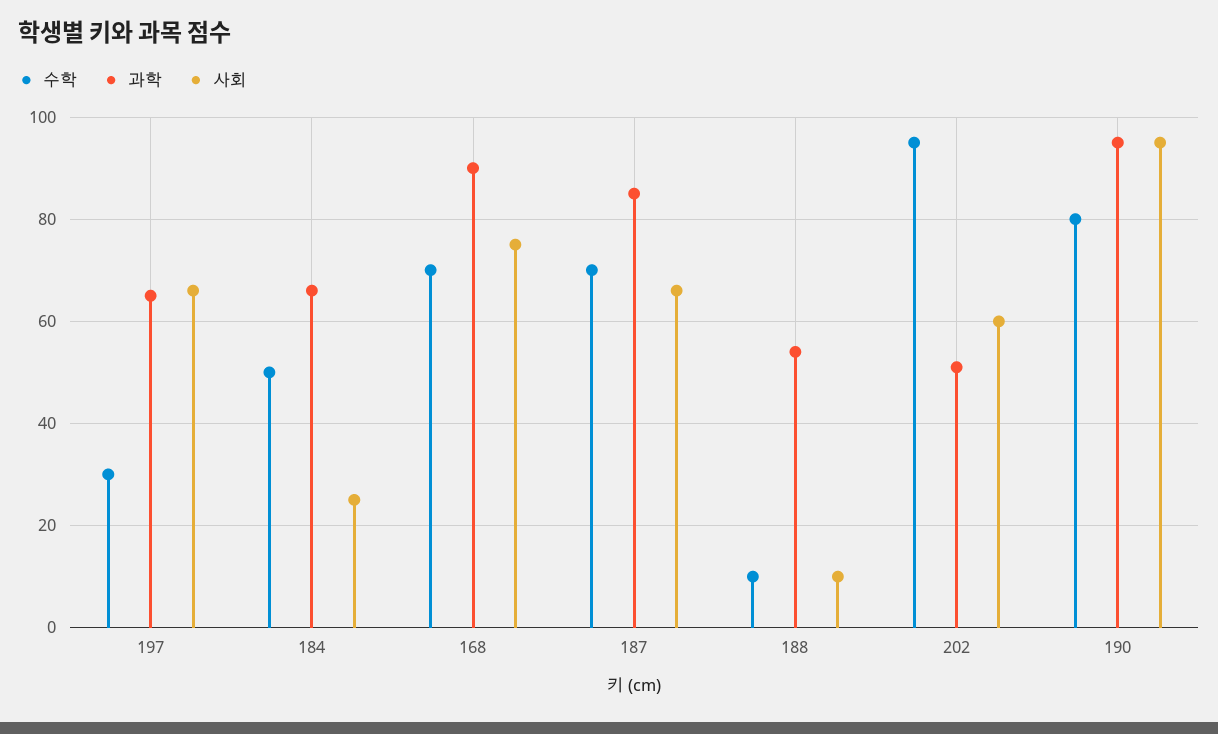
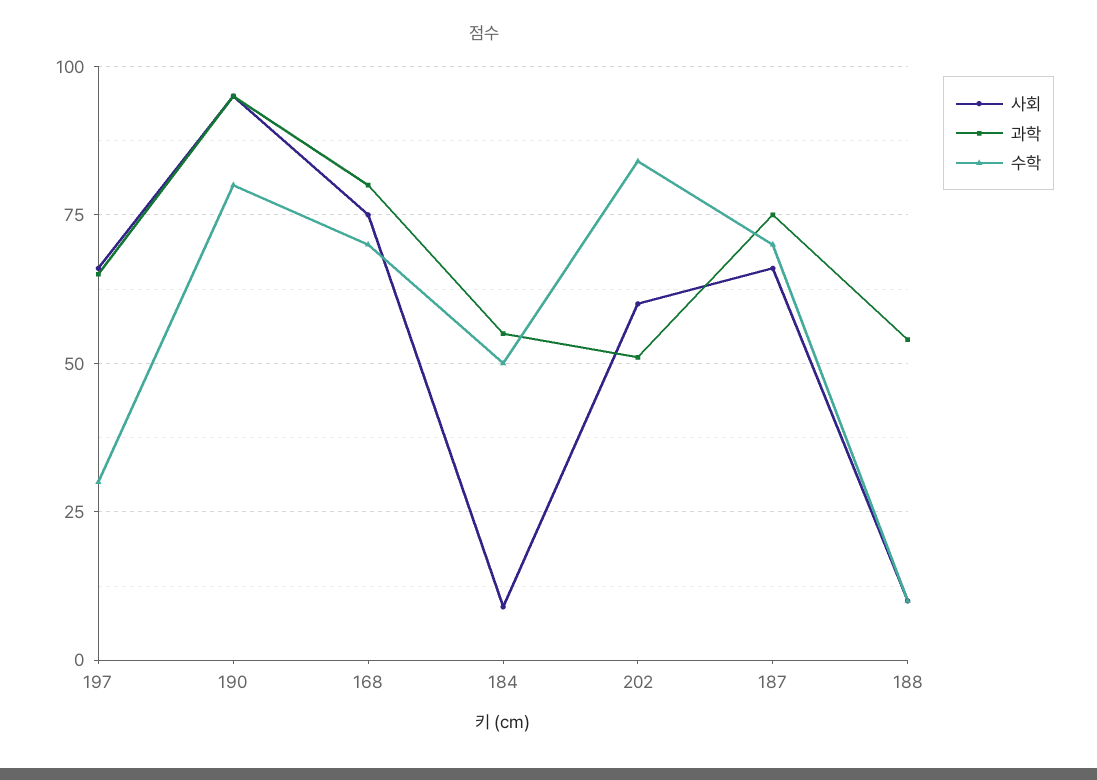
과학, 184: 65 -> 55
사회, 184: 25 -> 10
과학, 168: 90 -> 80
과학, 187: 85 -> 75
수학, 202: 95 -> 85

